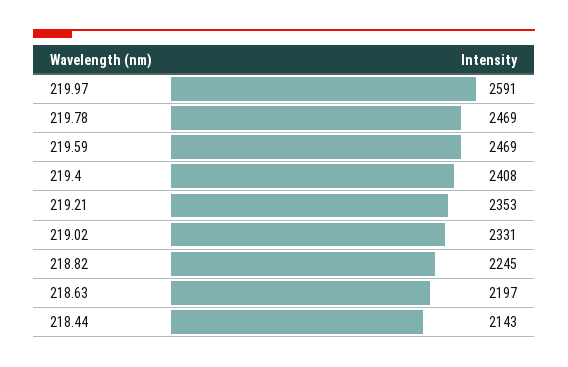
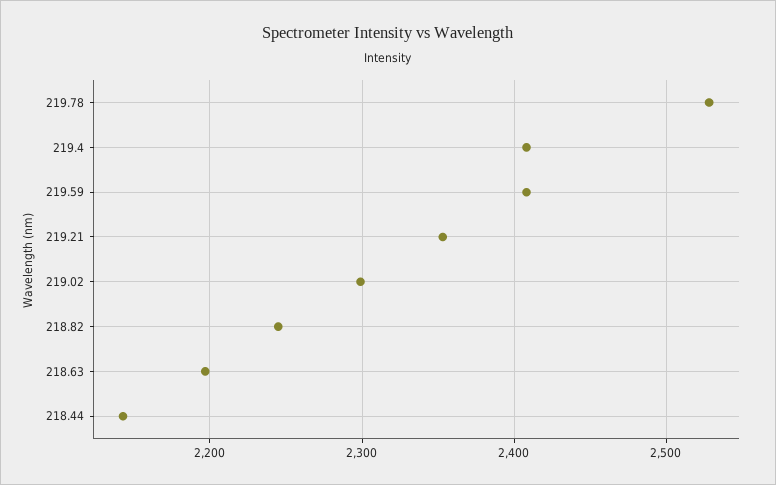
219.97: 2591 -> none
219.78: 2469 -> 2530
219.59: 2469 -> 2410
219.02: 2331 -> 2300

